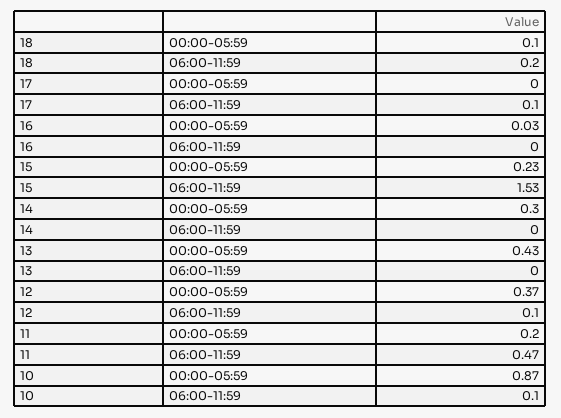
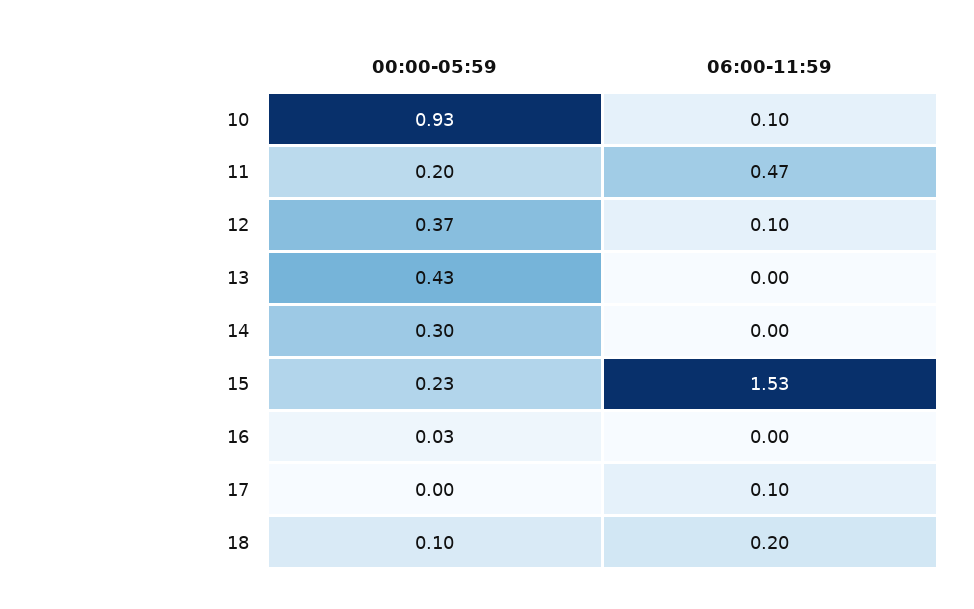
10, 00:00-05:59: 0.87 -> 0.93

